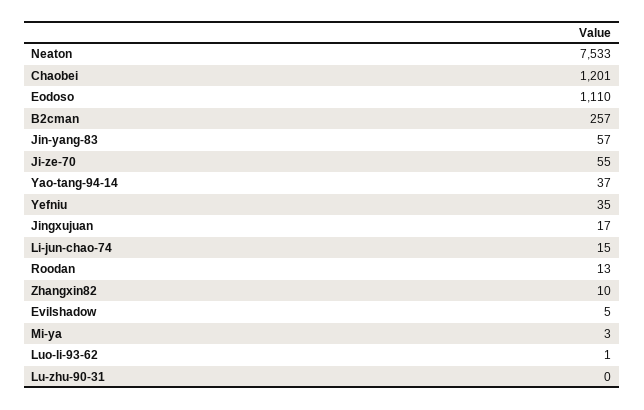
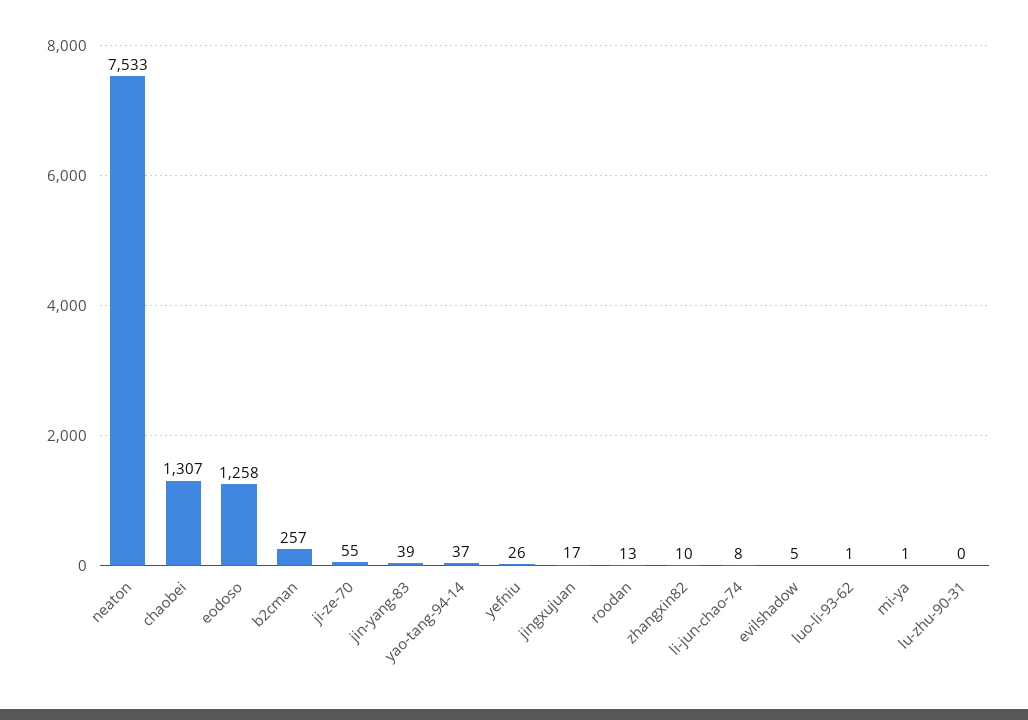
Chaobei: 1201 -> 1307
Eodoso: 1110 -> 1258
Jin-yang-83: 57 -> 39
Yefniu: 35 -> 26
Li-jun-chao-74: 15 -> 8
Mi-ya: 3 -> 1

